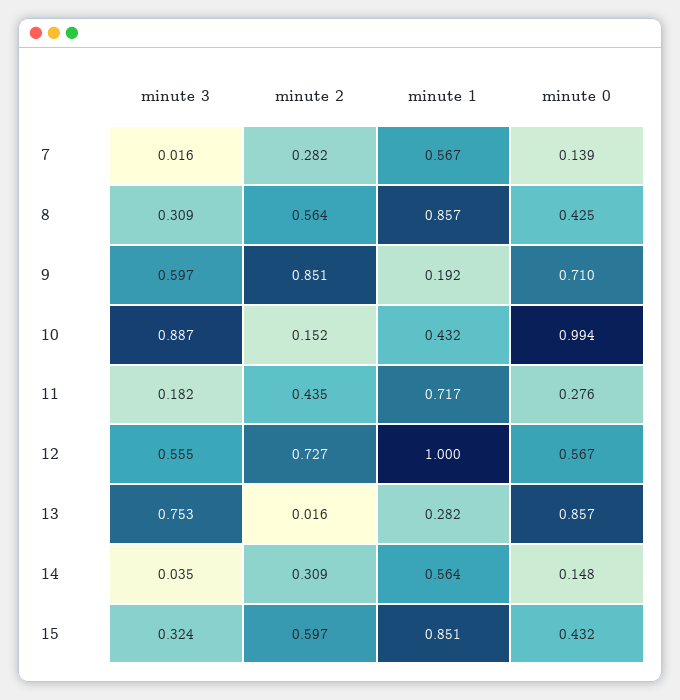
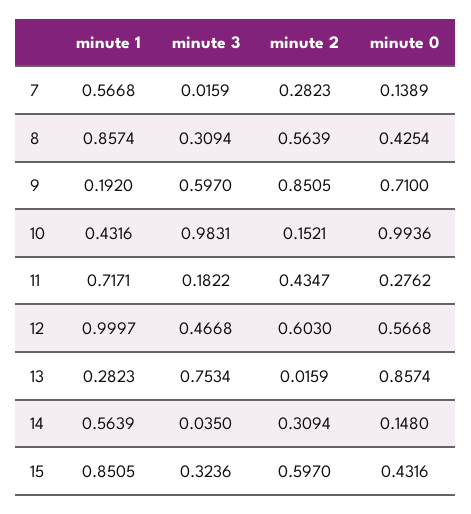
minute 3, 10: 0.887 -> 0.9831
minute 3, 12: 0.555 -> 0.4668
minute 2, 12: 0.727 -> 0.603

